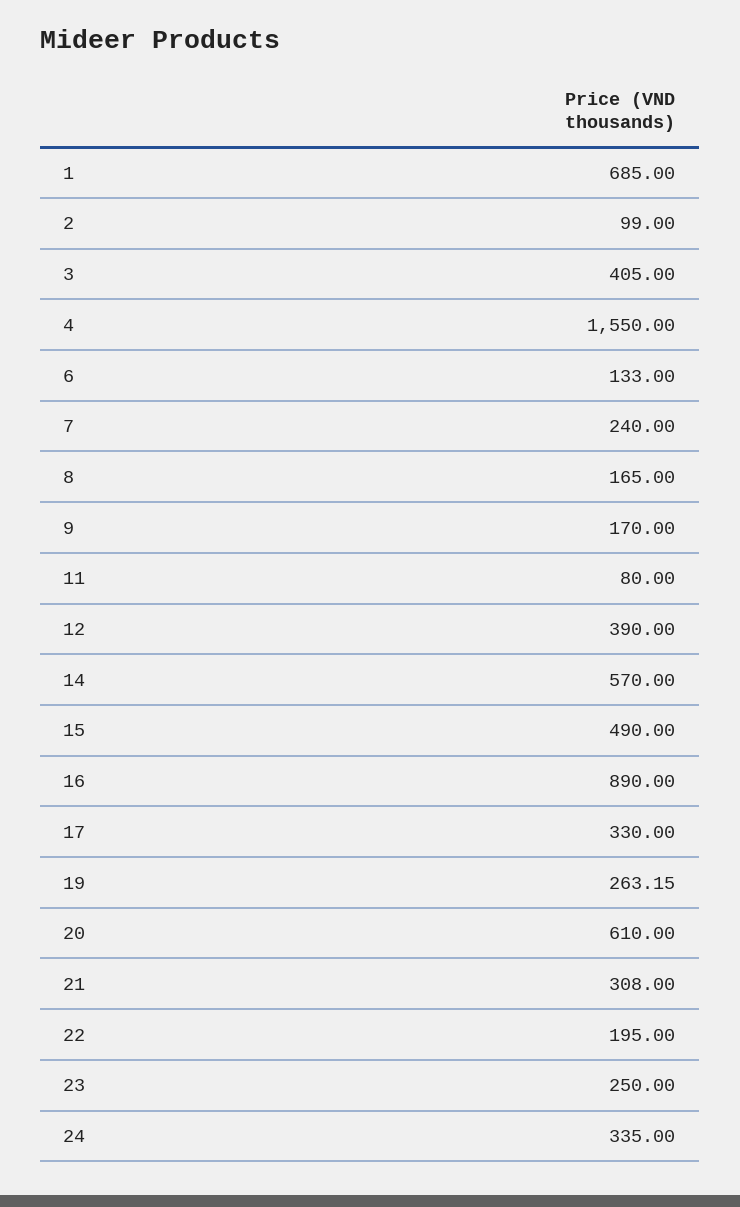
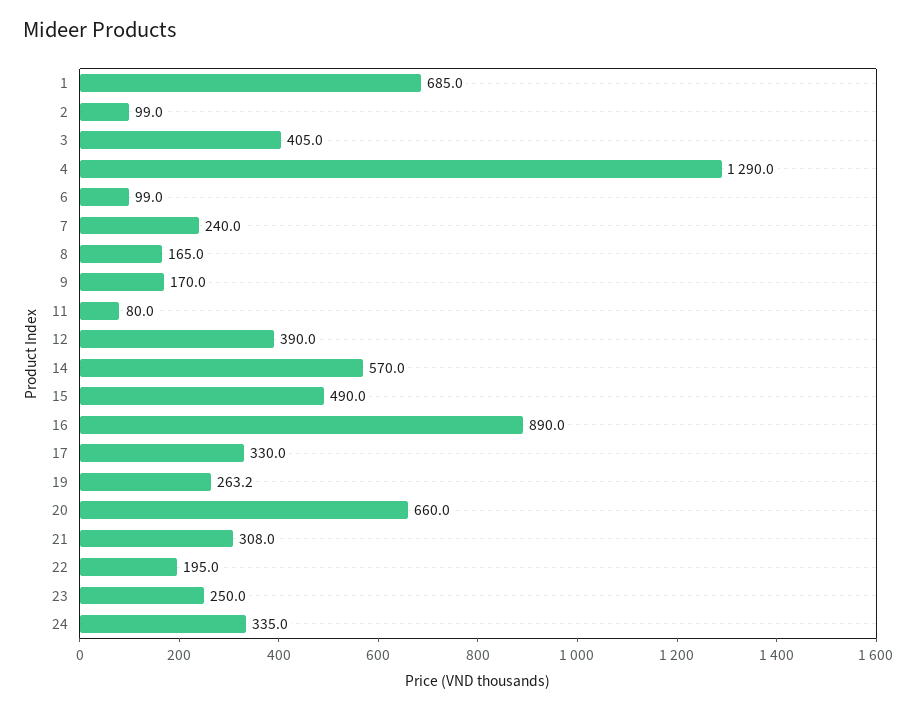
4: 1550 -> 1290
6: 133 -> 99
20: 610 -> 660

